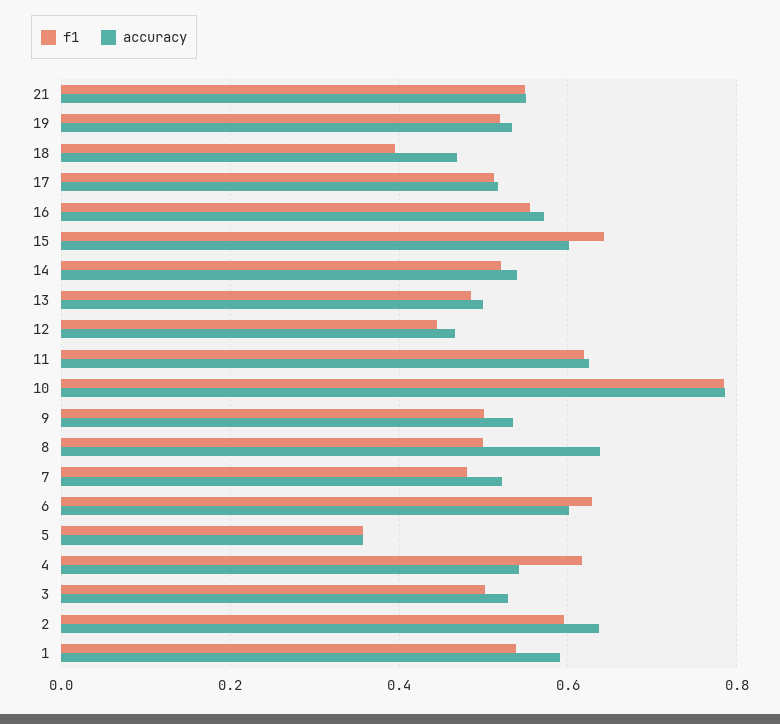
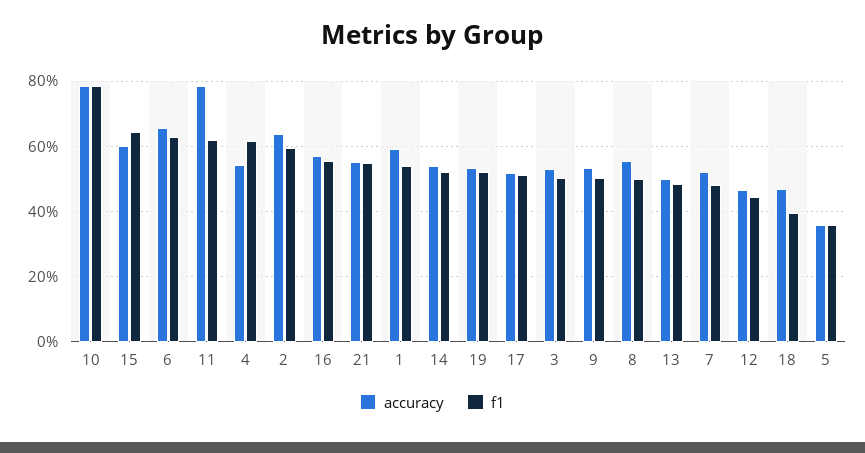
accuracy, 11: 0.62 -> 0.78
accuracy, 8: 0.64 -> 0.56
accuracy, 6: 0.6 -> 0.66

